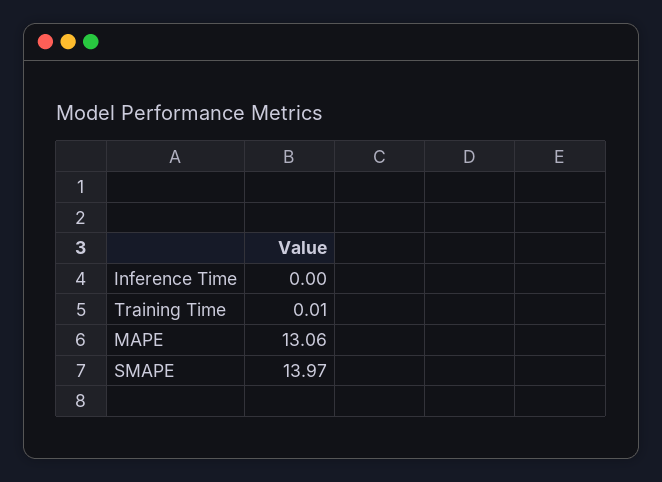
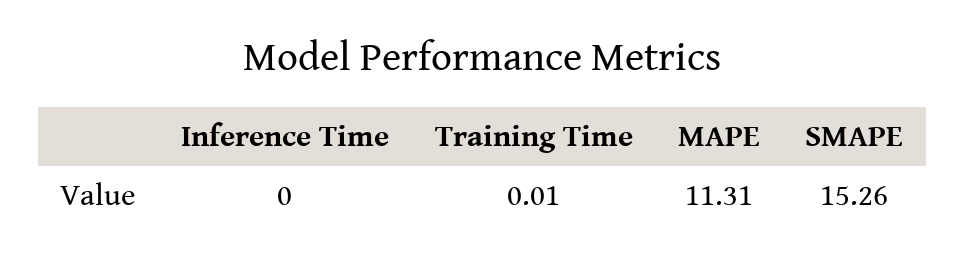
MAPE: 13.06 -> 11.31
SMAPE: 13.97 -> 15.26

